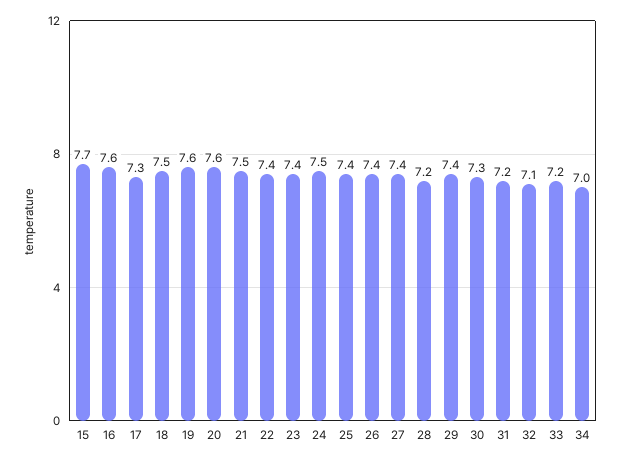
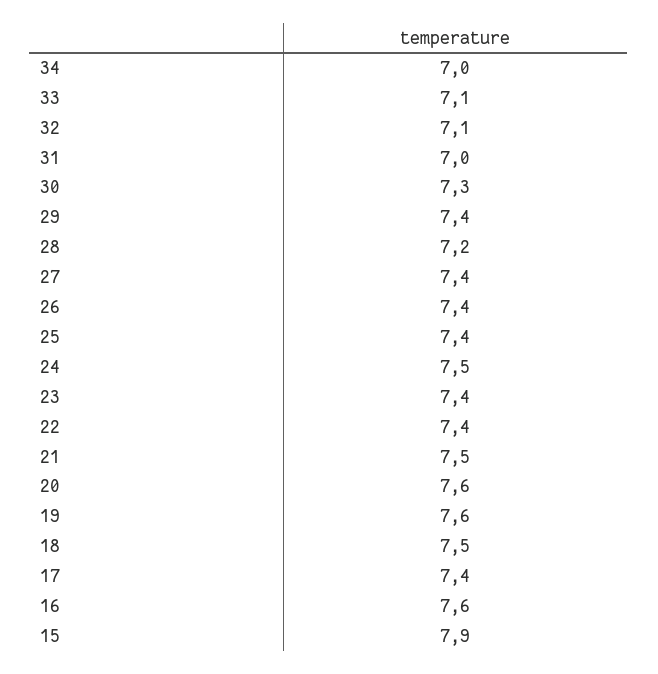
15: 7.7 -> 7.9
17: 7.3 -> 7.4
31: 7.2 -> 7
33: 7.2 -> 7.1

